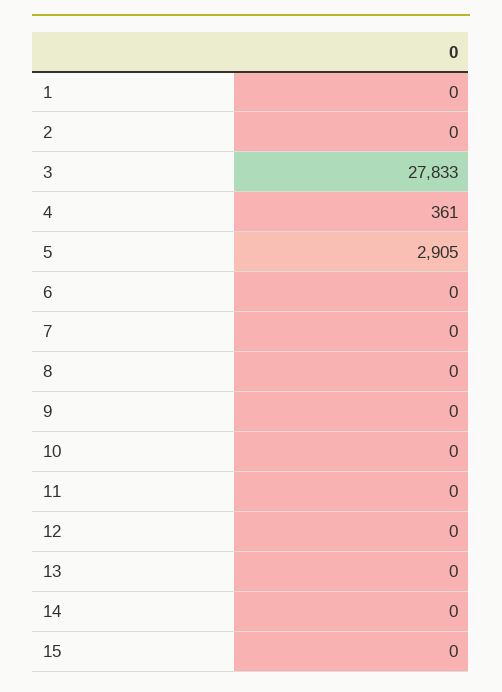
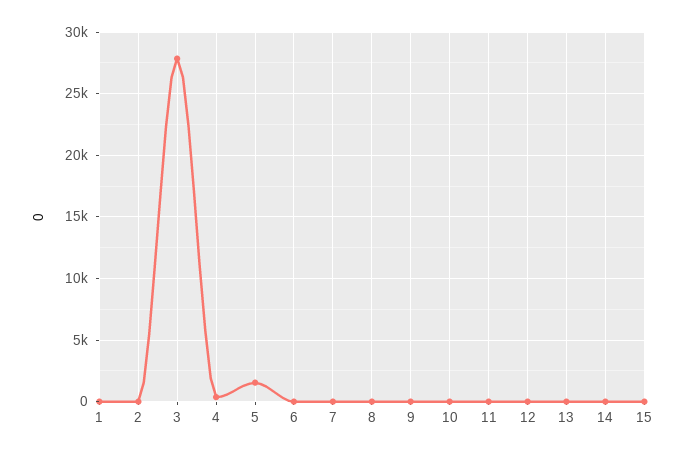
5: 2905 -> 1500

